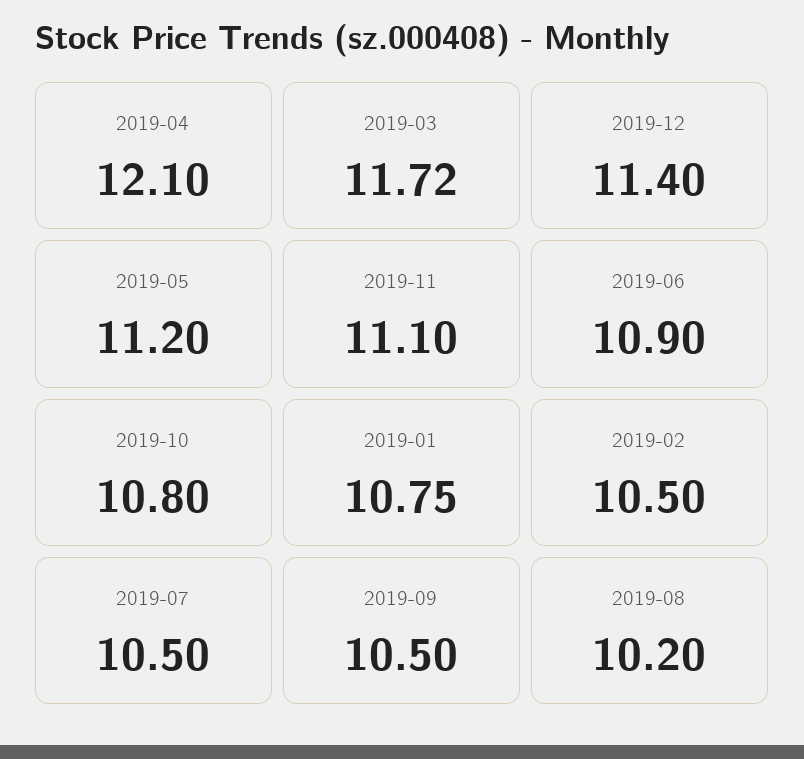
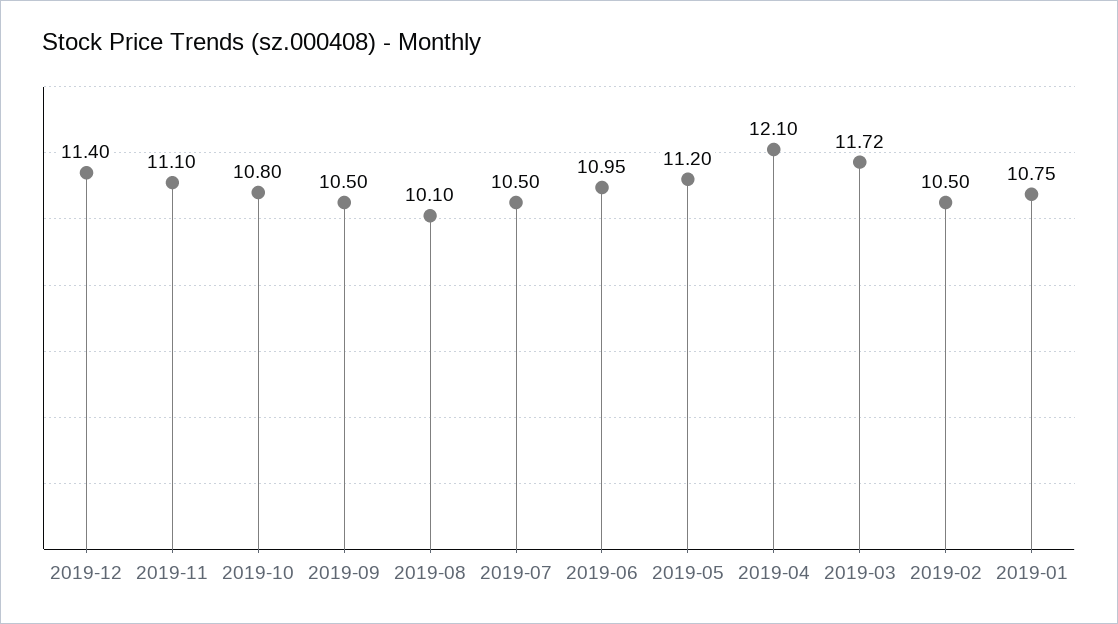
2019-06: 10.9 -> 10.95
2019-08: 10.2 -> 10.1

